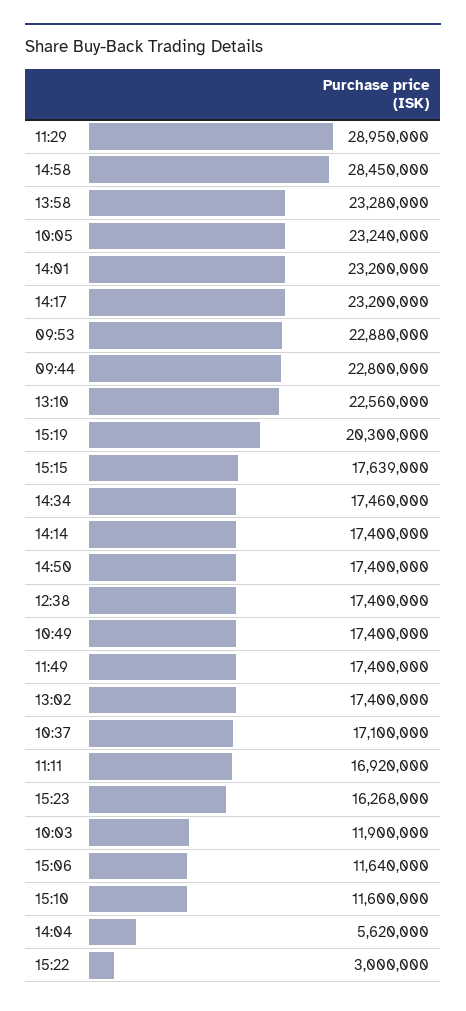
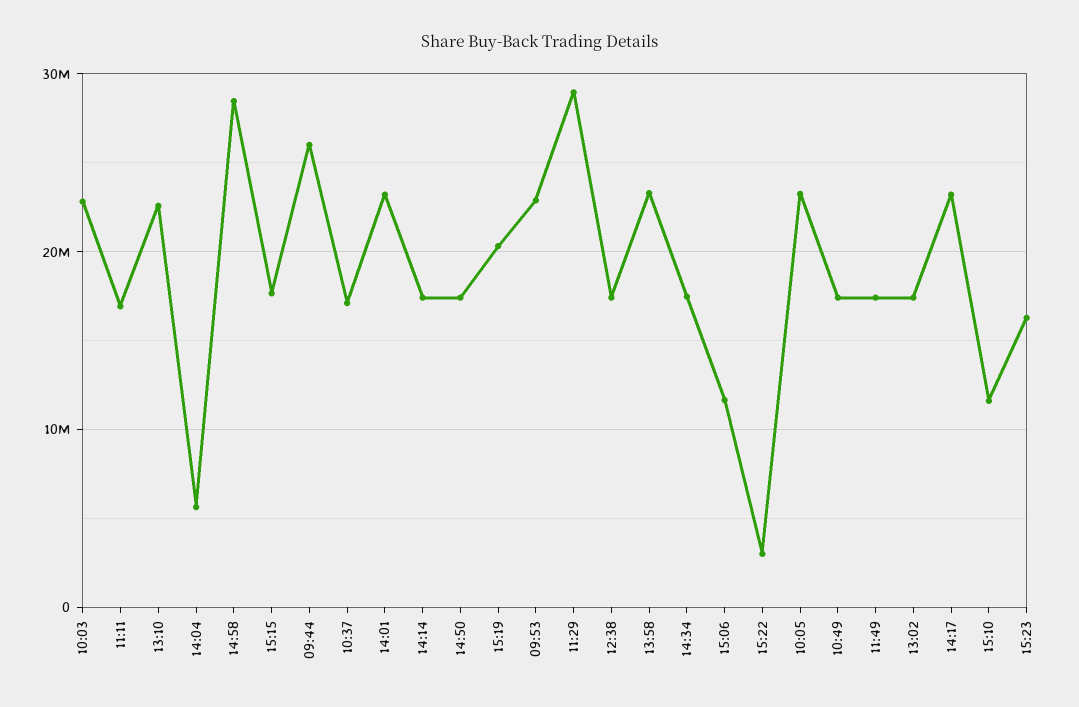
09:44: 22800000 -> 26000000
10:03: 11900000 -> 23000000

